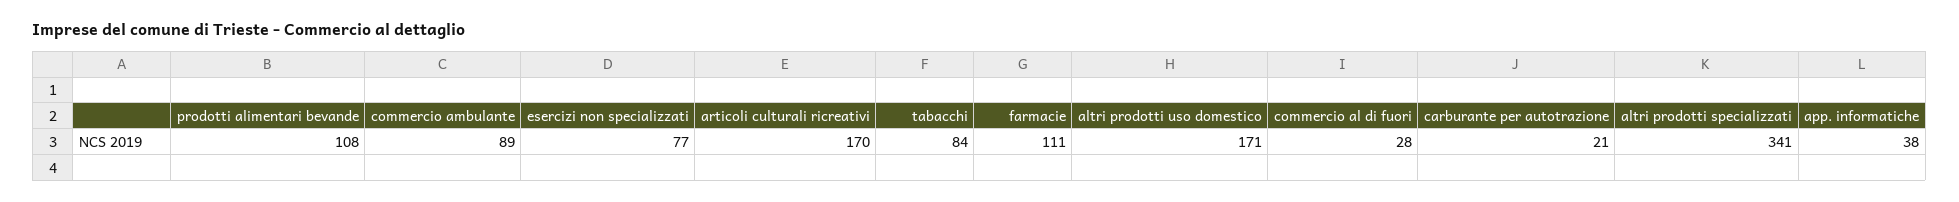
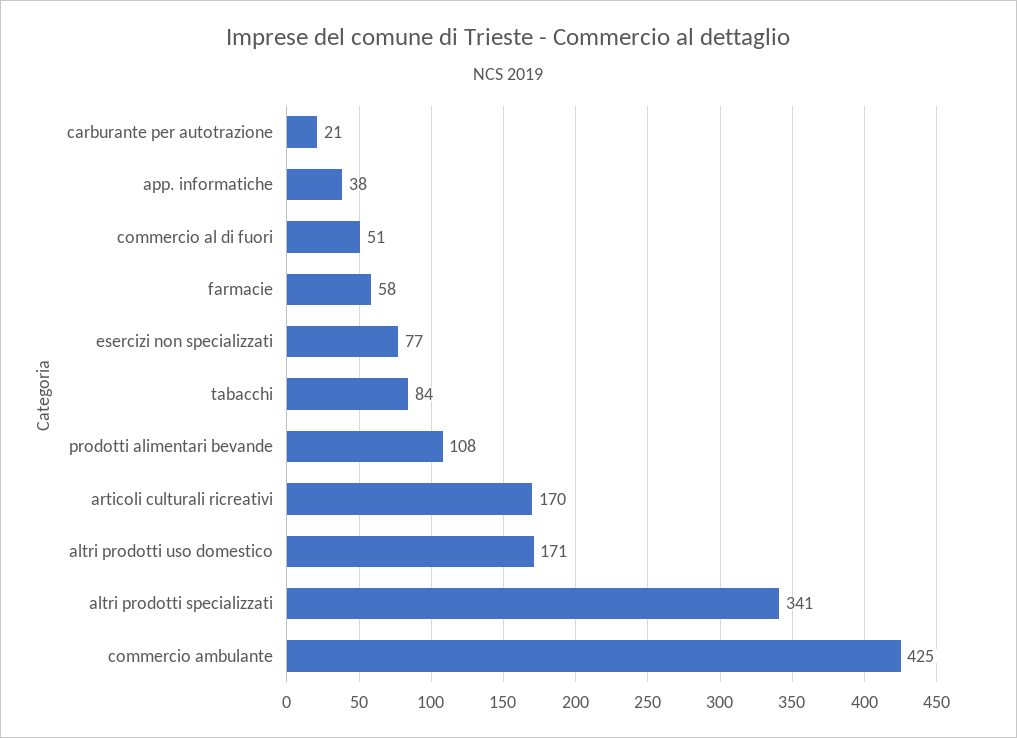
commercio ambulante: 89 -> 425
farmacie: 111 -> 58
commercio al di fuori: 28 -> 51

